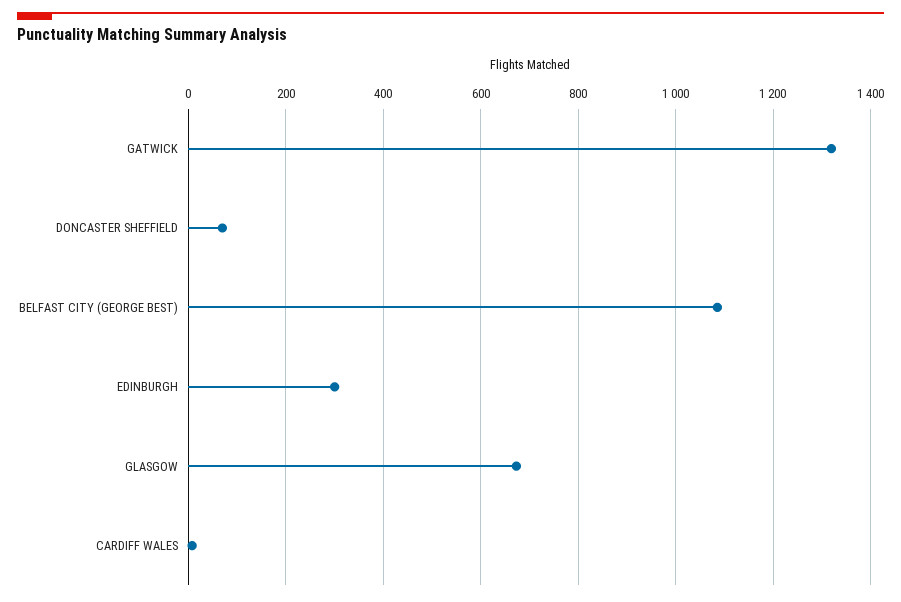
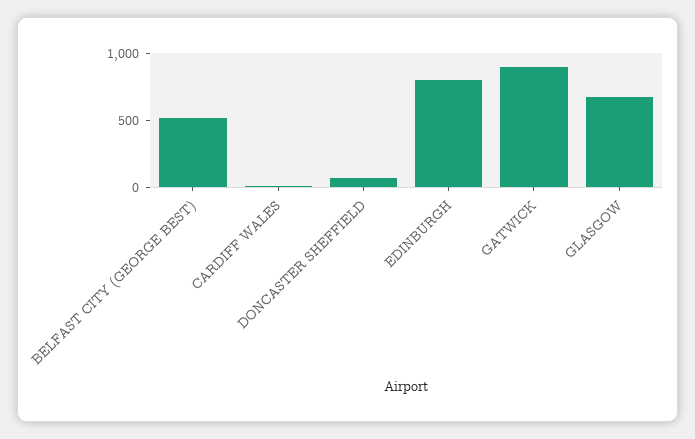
GATWICK: 1320 -> 900
BELFAST CITY (GEORGE BEST): 1080 -> 500
EDINBURGH: 300 -> 800

